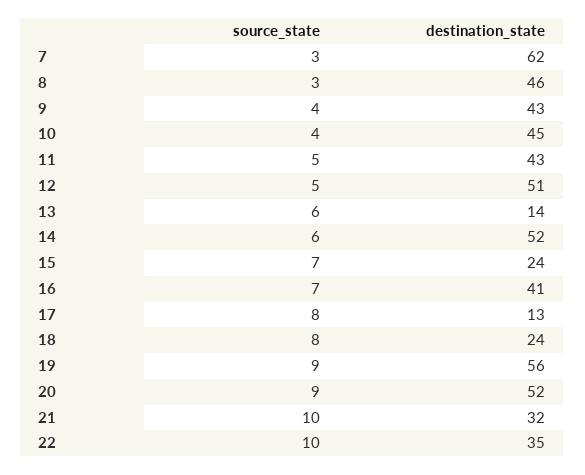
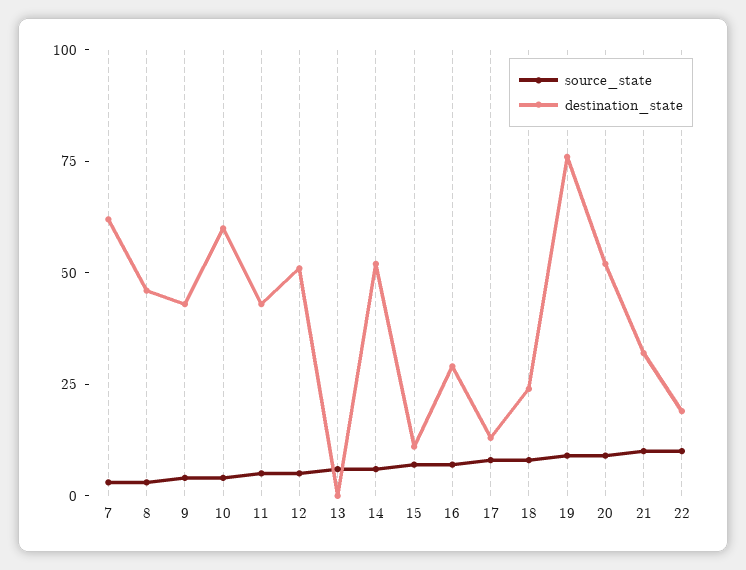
destination_state, 10: 45 -> 60
destination_state, 13: 14 -> 0
destination_state, 15: 24 -> 10
destination_state, 16: 41 -> 30
destination_state, 19: 56 -> 75
destination_state, 22: 35 -> 20

